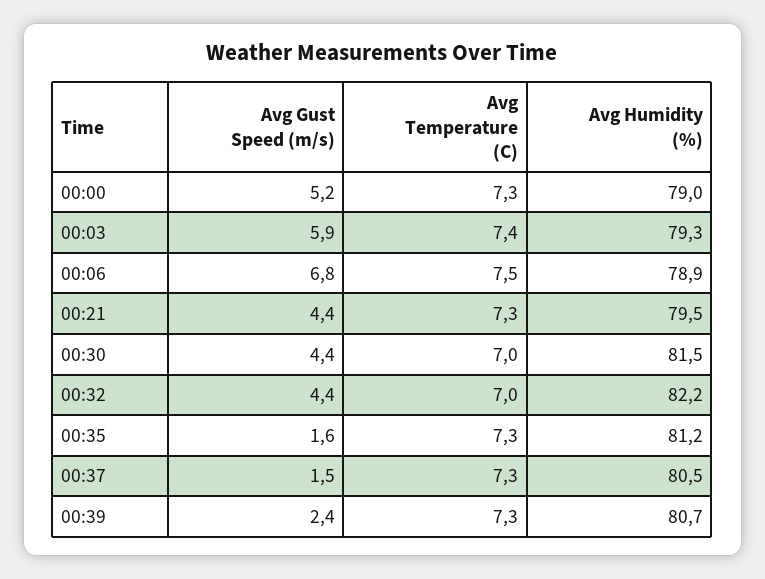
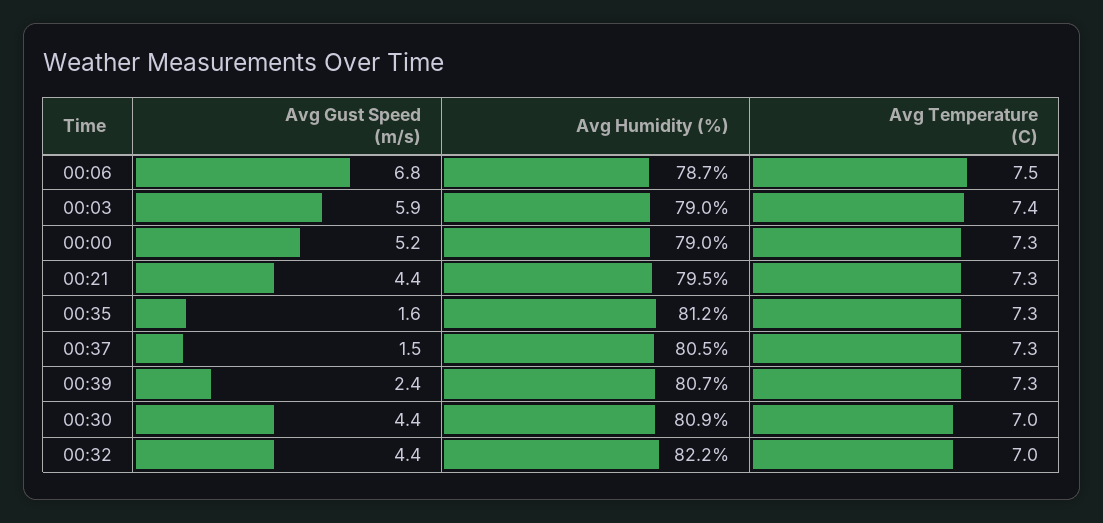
Avg Humidity (%), 00:03: 79.3 -> 79
Avg Humidity (%), 00:06: 78.9 -> 78.7
Avg Humidity (%), 00:30: 81.5 -> 80.9

